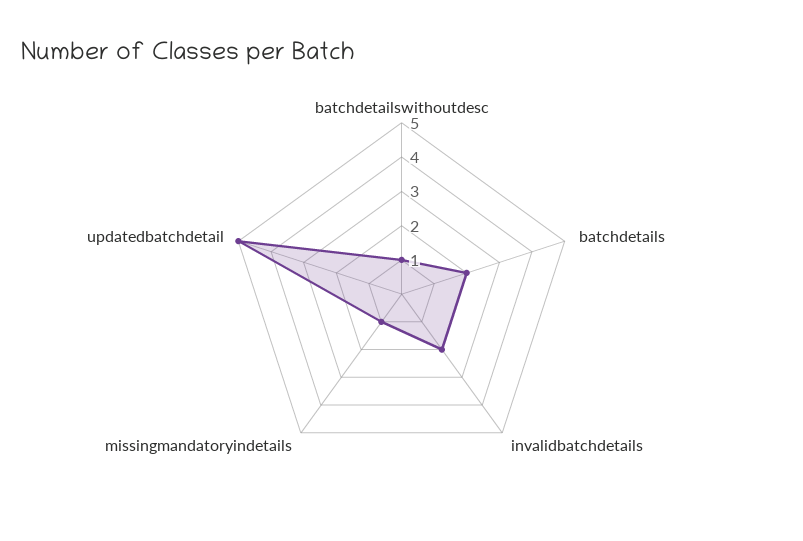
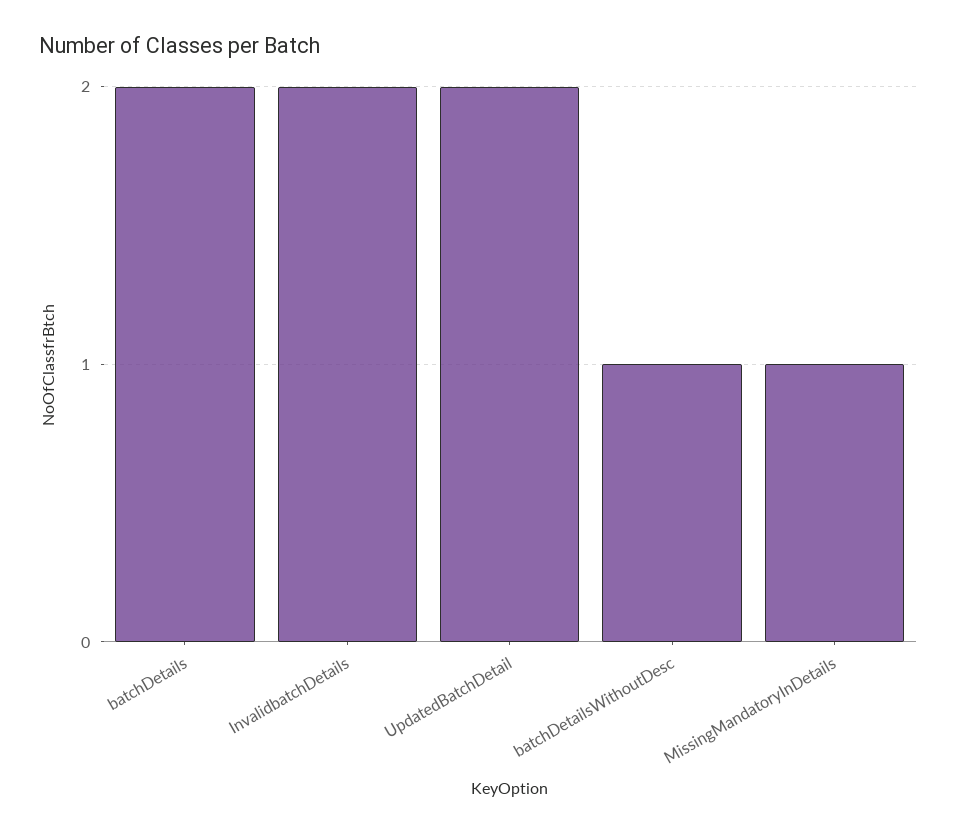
updatedbatchdetail: 5 -> 2

